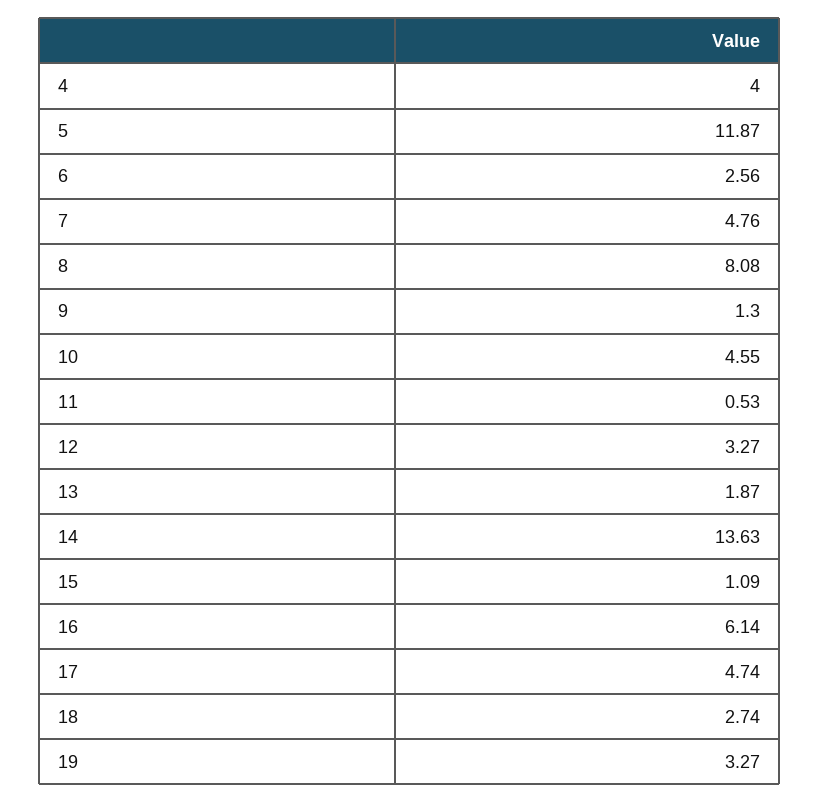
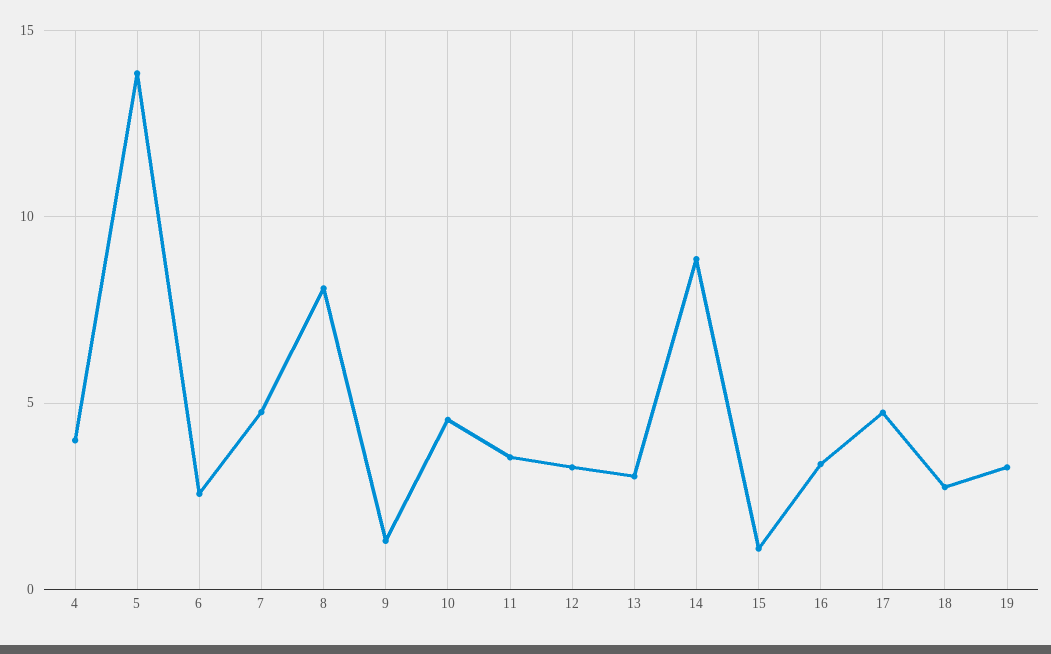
5: 11.87 -> 14
11: 0.53 -> 3.5
13: 1.87 -> 3
14: 13.63 -> 9
16: 6.14 -> 3.5

